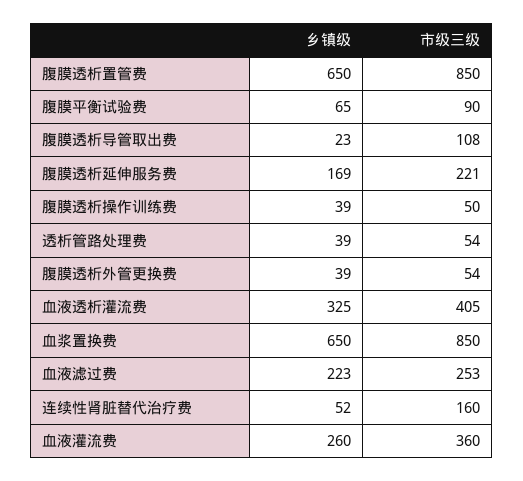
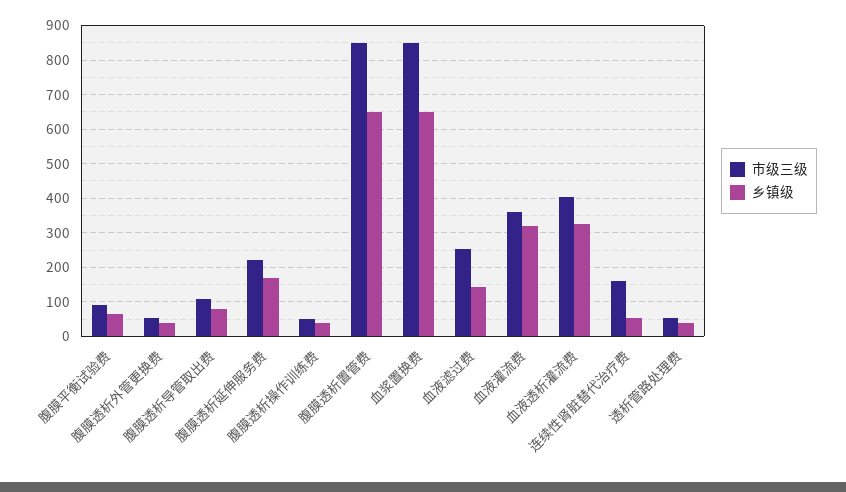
乡镇级, 腹膜透析导管取出费: 23 -> 80
乡镇级, 血液滤过费: 223 -> 140
乡镇级, 血液灌流费: 260 -> 320

